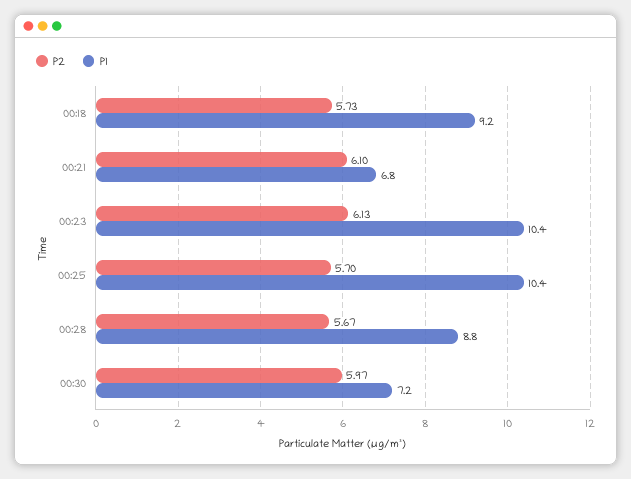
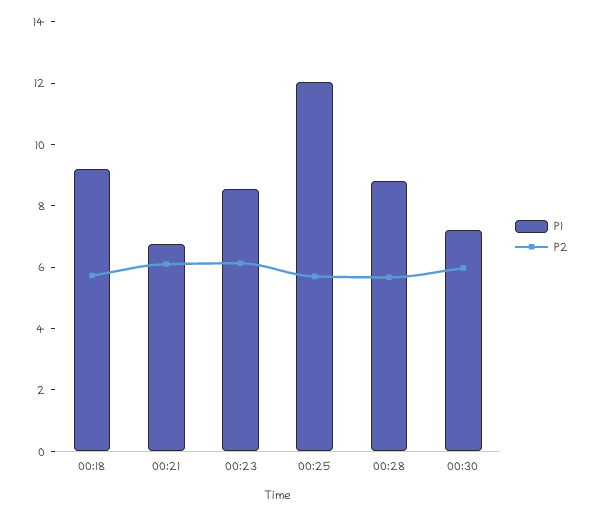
P1, 00:23: 10.4 -> 8.5
P1, 00:25: 10.4 -> 12

